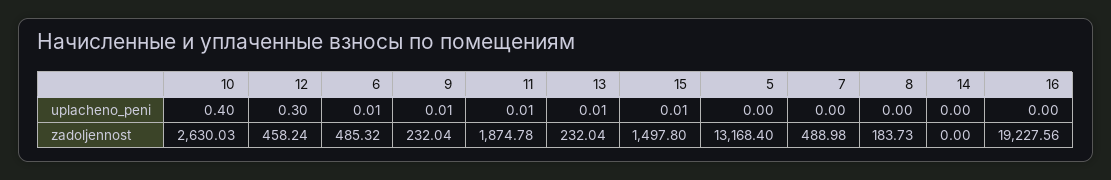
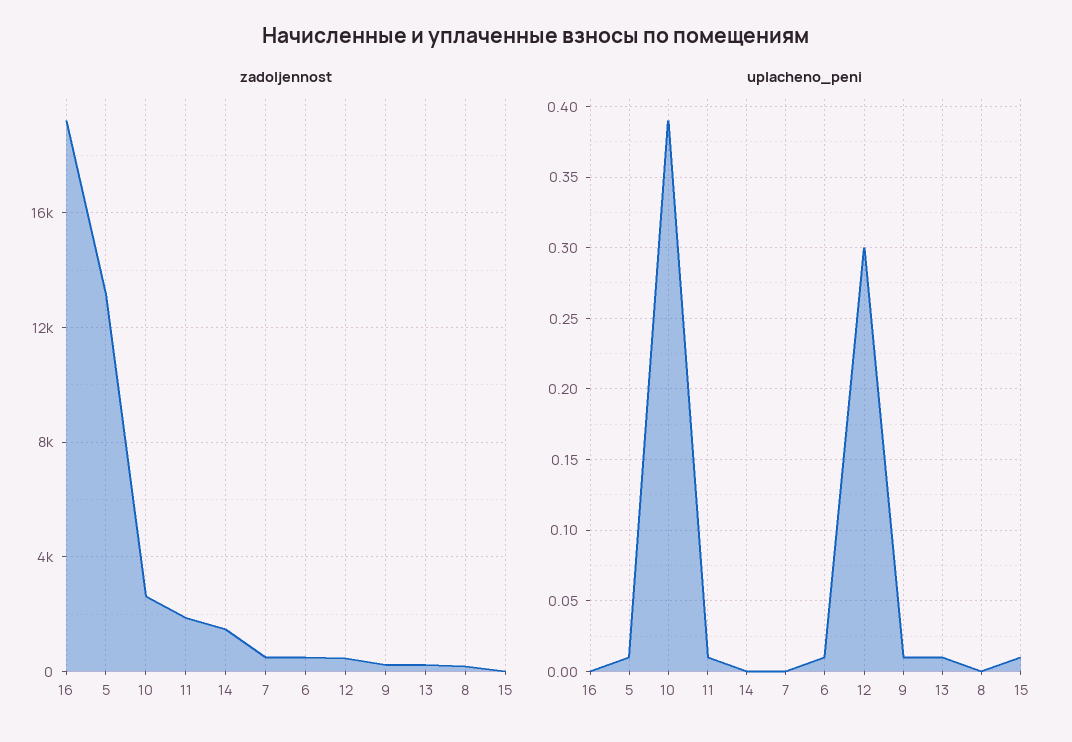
uplacheno_peni, 10: 0.4 -> 0.39
uplacheno_peni, 5: 0 -> 0.01
zadoljennost, 15: 1497.8 -> 0
zadoljennost, 14: 0 -> 1500

